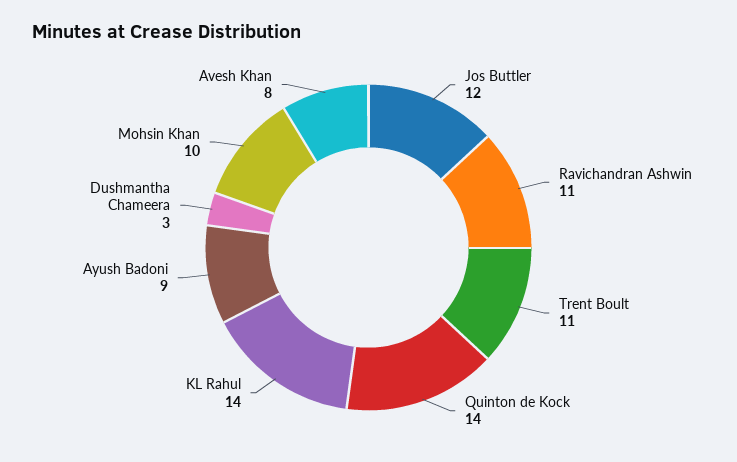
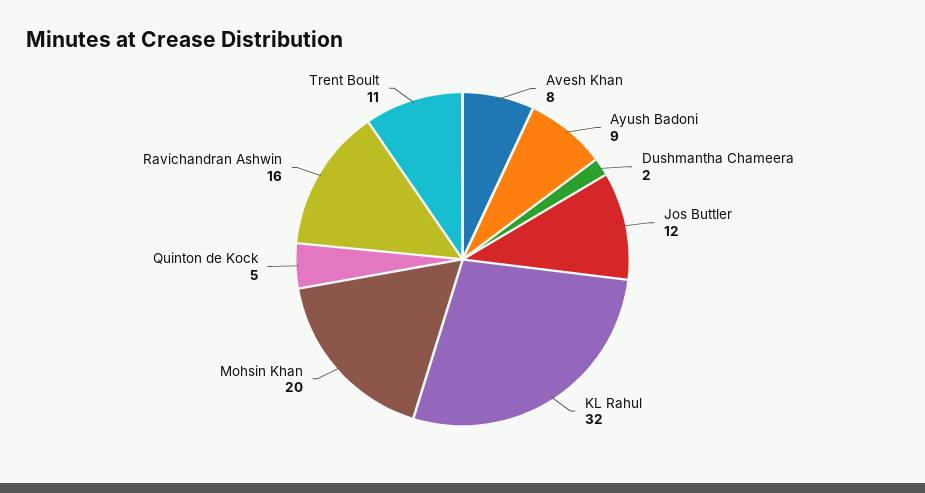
Ravichandran Ashwin: 11 -> 16
Quinton de Kock: 14 -> 5
KL Rahul: 14 -> 32
Dushmantha Chameera: 3 -> 2
Mohsin Khan: 10 -> 20

